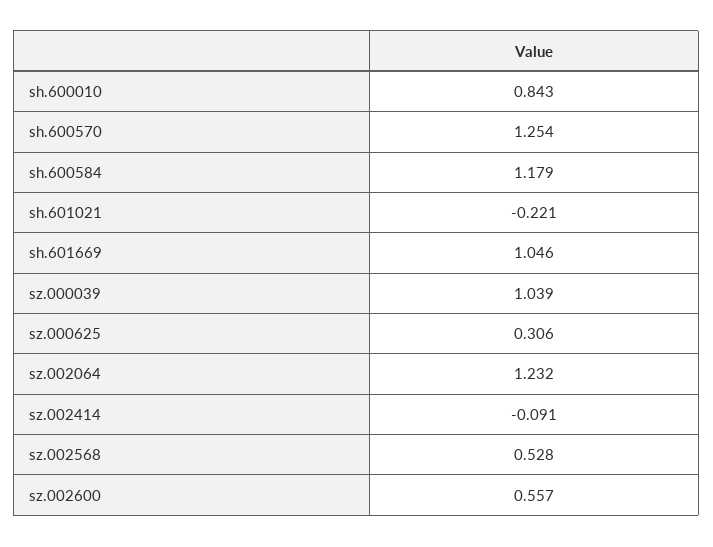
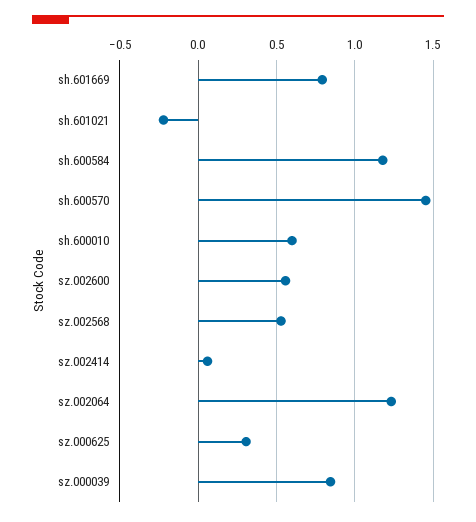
sh.600010: 0.843 -> 0.6
sh.600570: 1.254 -> 1.45
sh.601669: 1.046 -> 0.8
sz.000039: 1.039 -> 0.85
sz.002414: -0.091 -> 0.05

